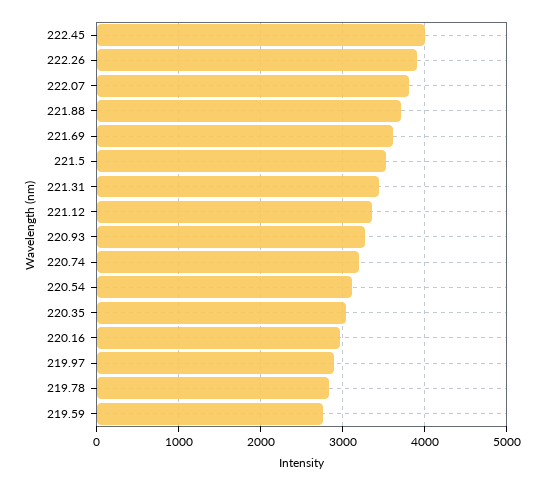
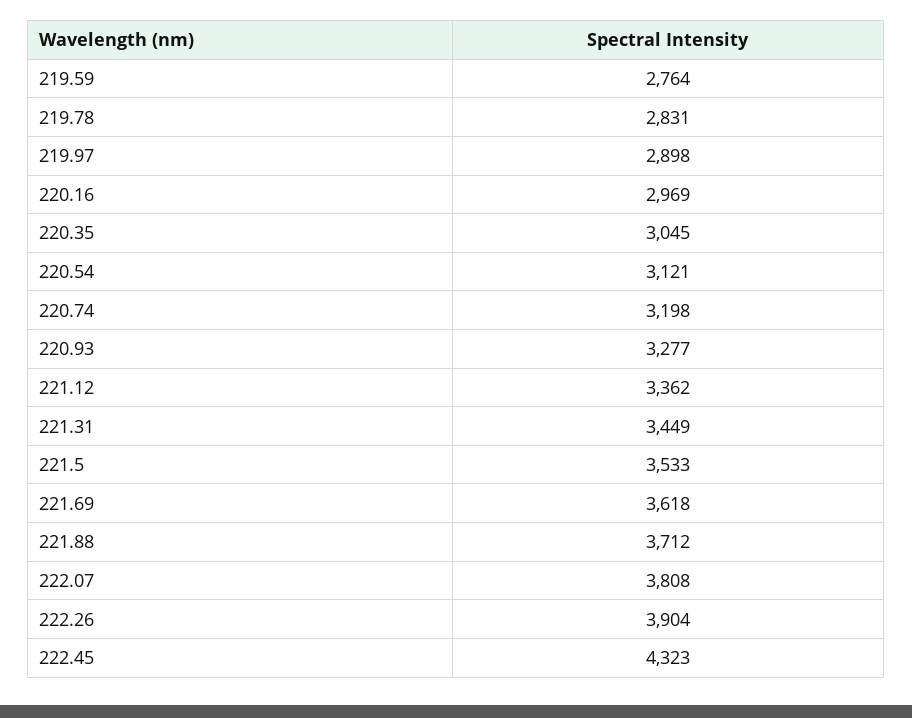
222.45: 4000 -> 4323

